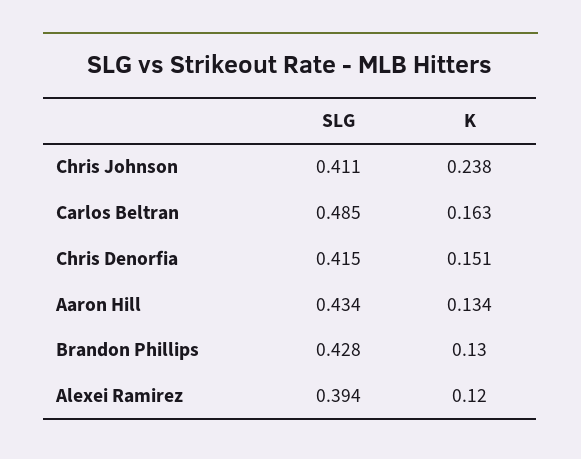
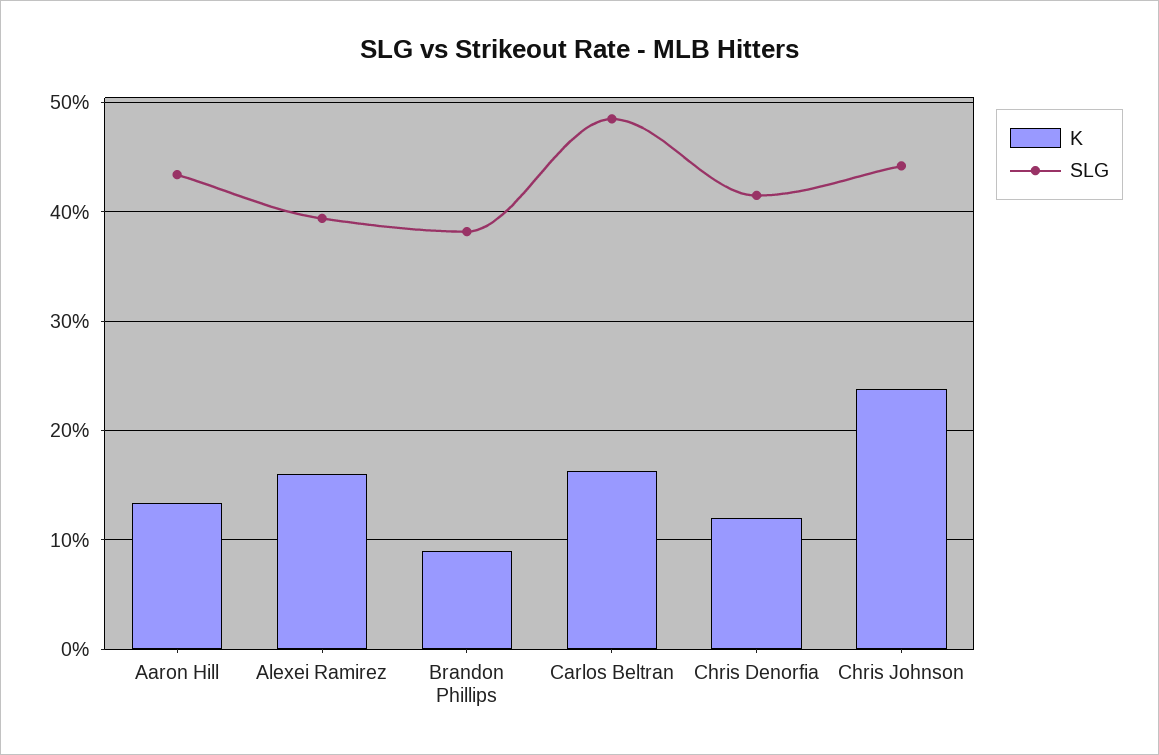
SLG, Chris Johnson: 0.411 -> 0.44
K, Chris Denorfia: 0.151 -> 0.12
SLG, Brandon Phillips: 0.428 -> 0.38
K, Brandon Phillips: 0.13 -> 0.09
K, Alexei Ramirez: 0.12 -> 0.16

